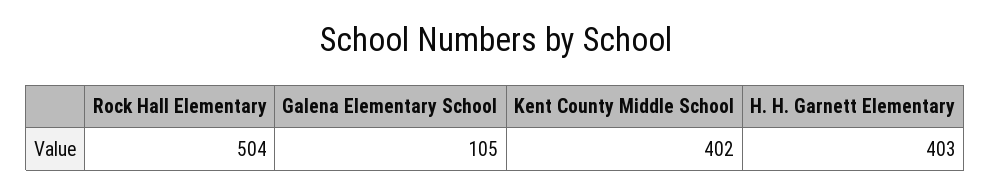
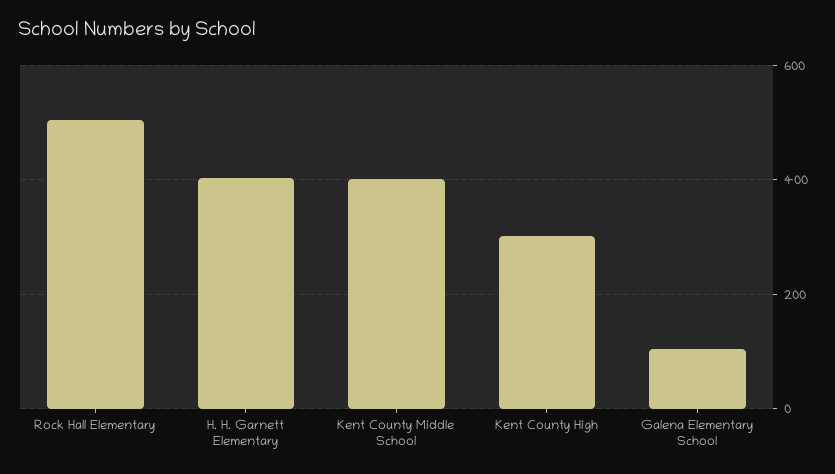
Kent County High: none -> 300

